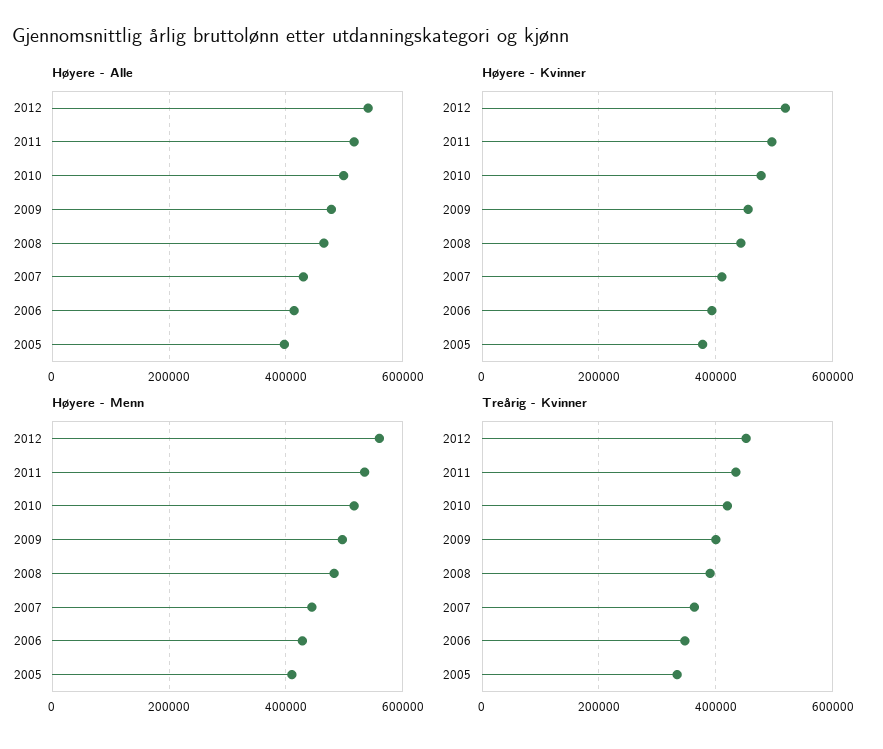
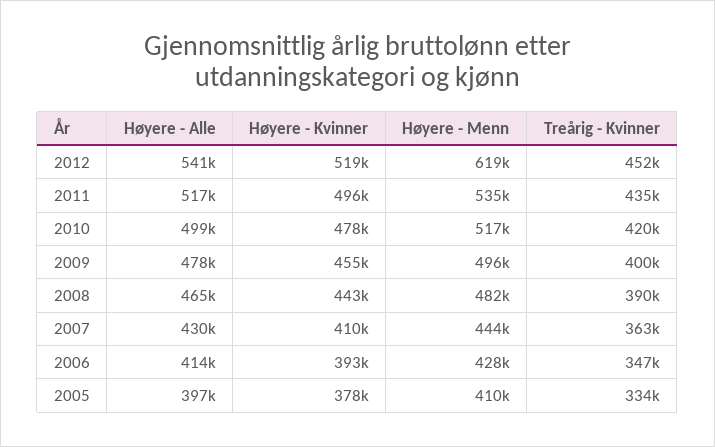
Høyere - Menn, 2012: 560000 -> 619000

